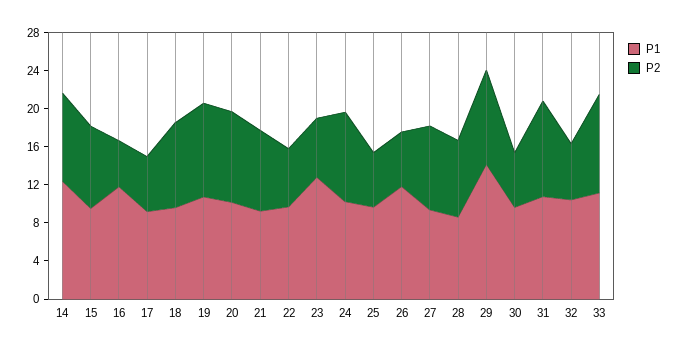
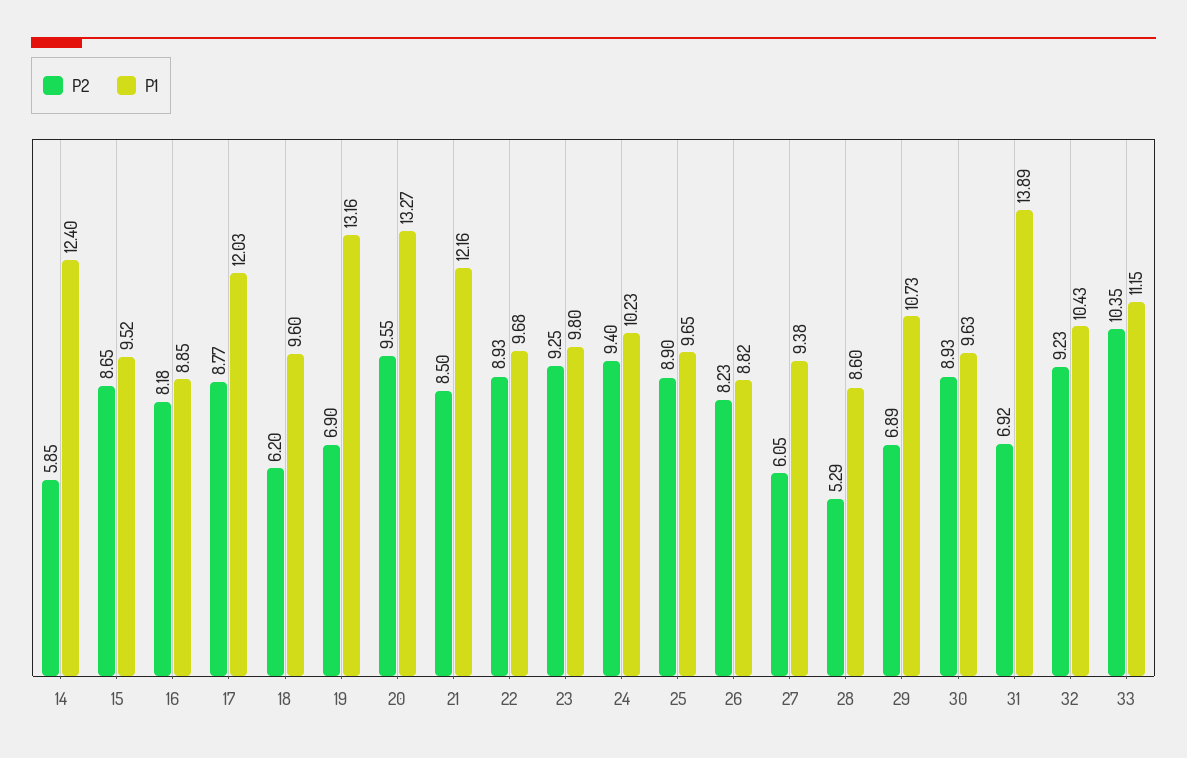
P2, 14: 9 -> 5.85
P1, 16: 12 -> 8.85
P2, 16: 5 -> 8.18
P1, 17: 9 -> 12.03
P2, 17: 6 -> 8.77
P2, 18: 9 -> 6.2
P1, 19: 11 -> 13.16
P2, 19: 10 -> 6.9
P1, 20: 10 -> 13.27
P1, 21: 9 -> 12.16
P2, 22: 6 -> 8.93
P1, 23: 13 -> 9.8
P2, 23: 6 -> 9.25
P2, 25: 6 -> 8.9
P1, 26: 12 -> 8.82
P2, 26: 6 -> 8.23
P2, 27: 9 -> 6.05
P2, 28: 8 -> 5.29
P1, 29: 14 -> 10.73
P2, 29: 10 -> 6.89
P2, 30: 6 -> 8.93
P1, 31: 11 -> 13.89
P2, 31: 10 -> 6.92
P2, 32: 6 -> 9.23

